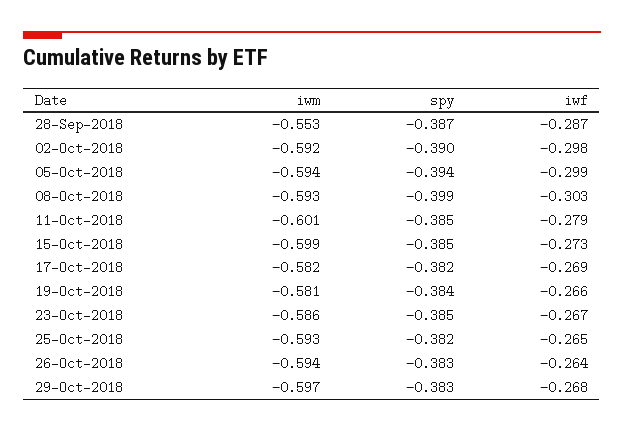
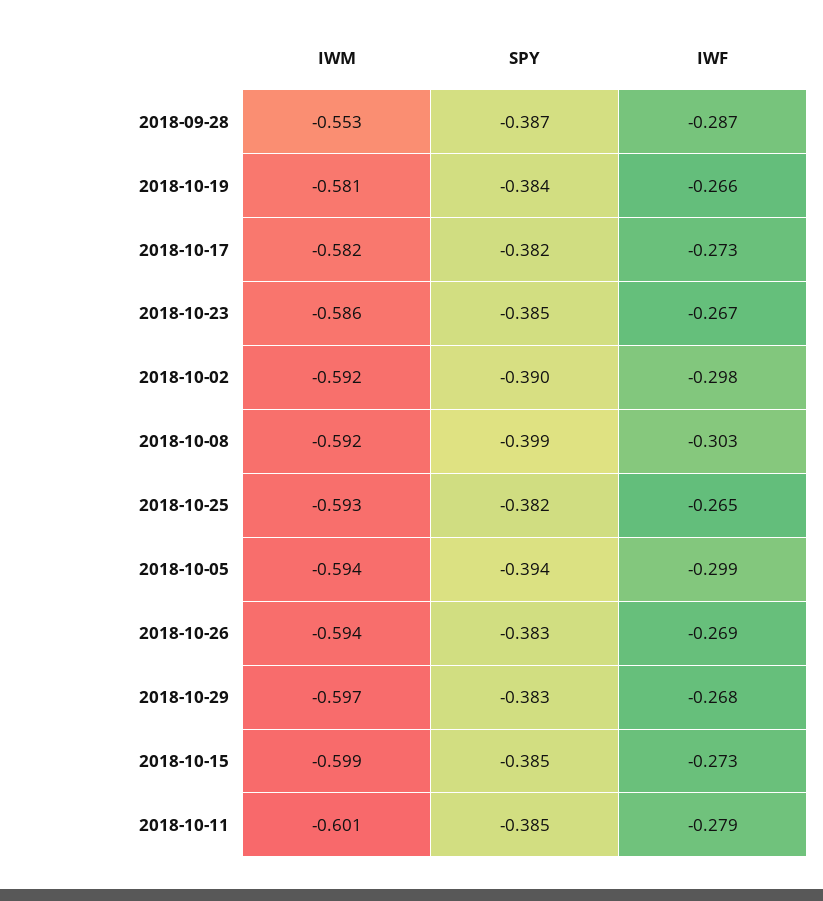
iwm, 08-Oct-2018: -0.593 -> -0.592
iwf, 17-Oct-2018: -0.269 -> -0.273
iwf, 26-Oct-2018: -0.264 -> -0.269

